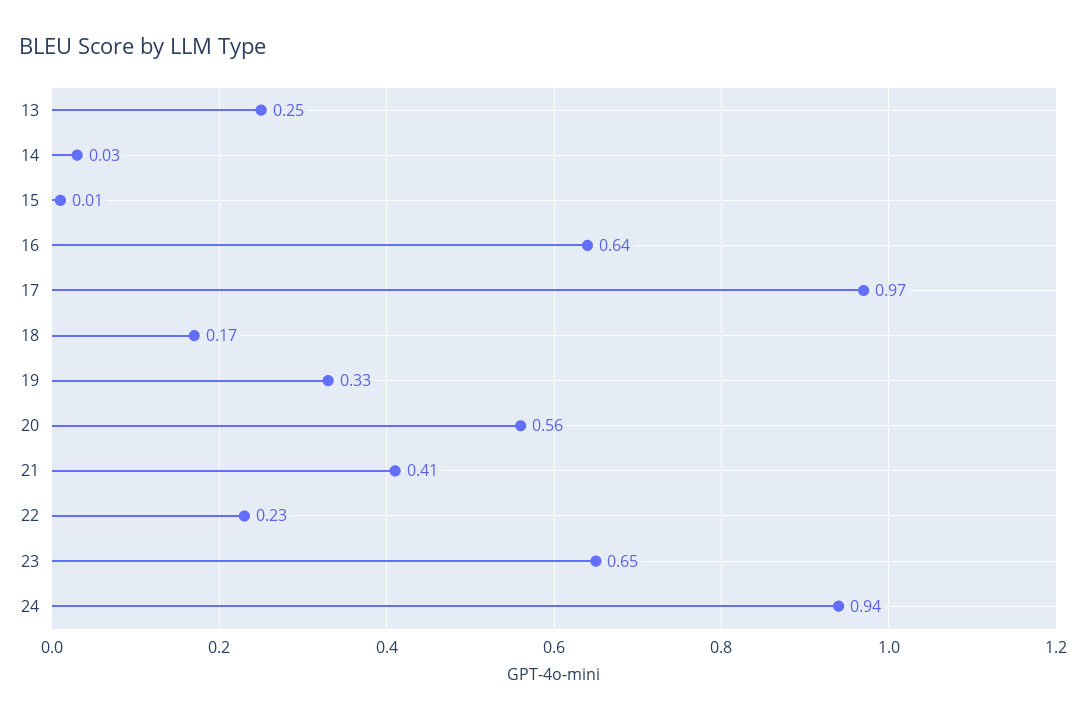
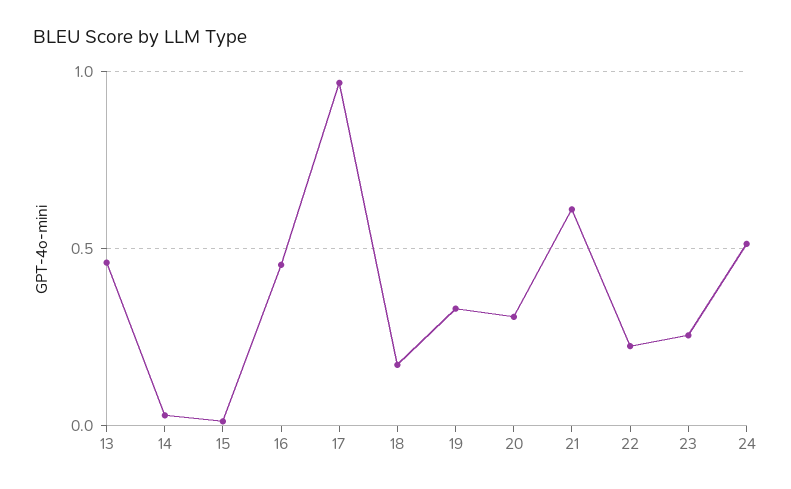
13: 0.25 -> 0.45
16: 0.64 -> 0.45
20: 0.56 -> 0.3
21: 0.41 -> 0.6
23: 0.65 -> 0.25
24: 0.94 -> 0.5

